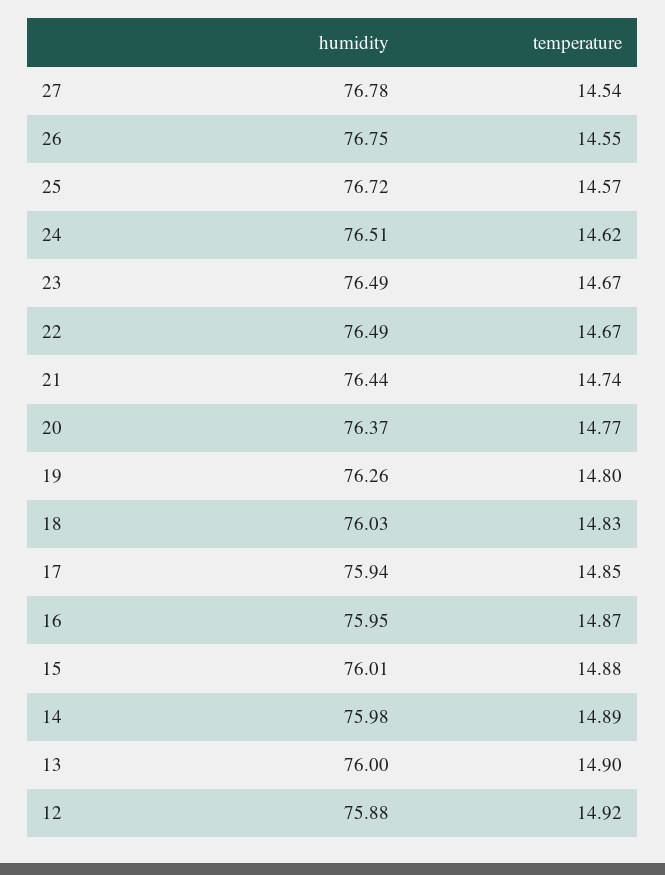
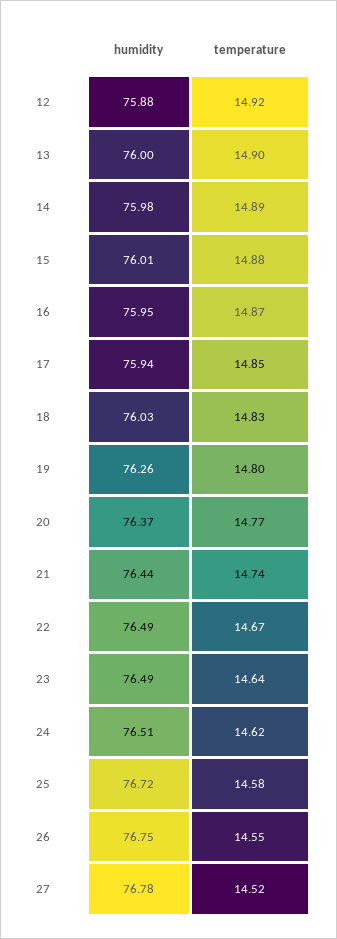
temperature, 27: 14.54 -> 14.52
temperature, 25: 14.57 -> 14.58
temperature, 23: 14.67 -> 14.64

